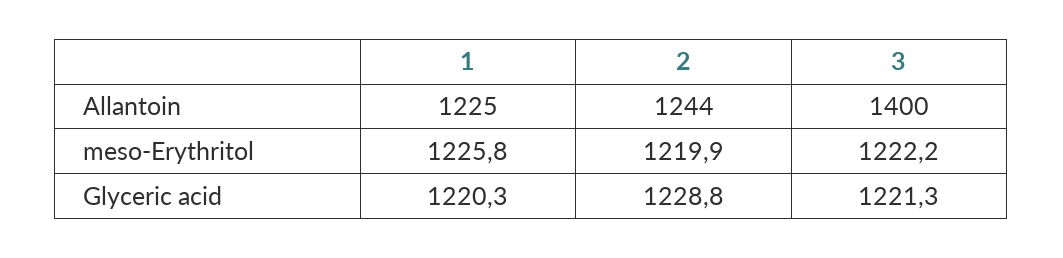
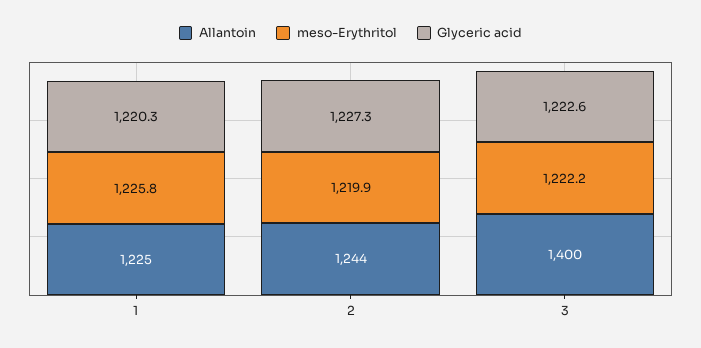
Glyceric acid, 2: 1228.8 -> 1227.3
Glyceric acid, 3: 1221.3 -> 1222.6

